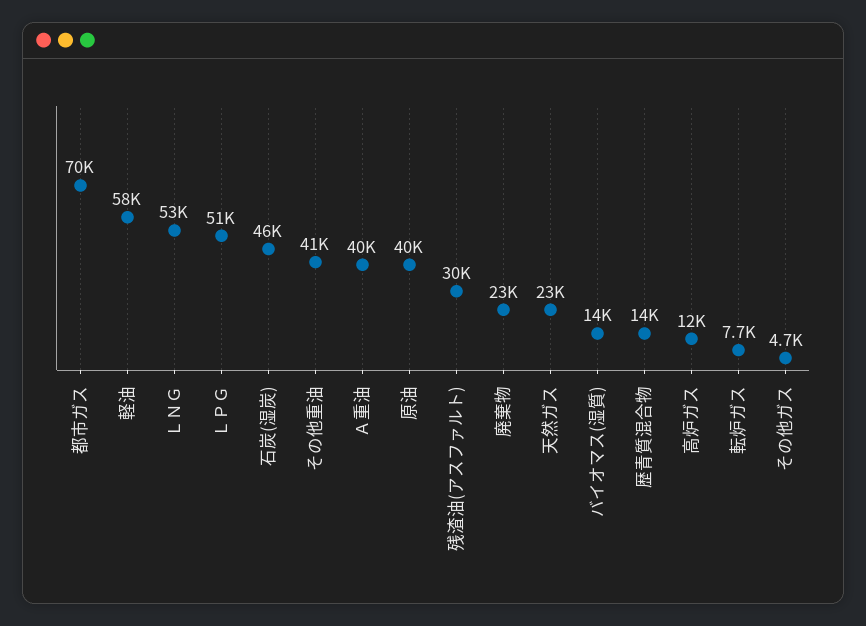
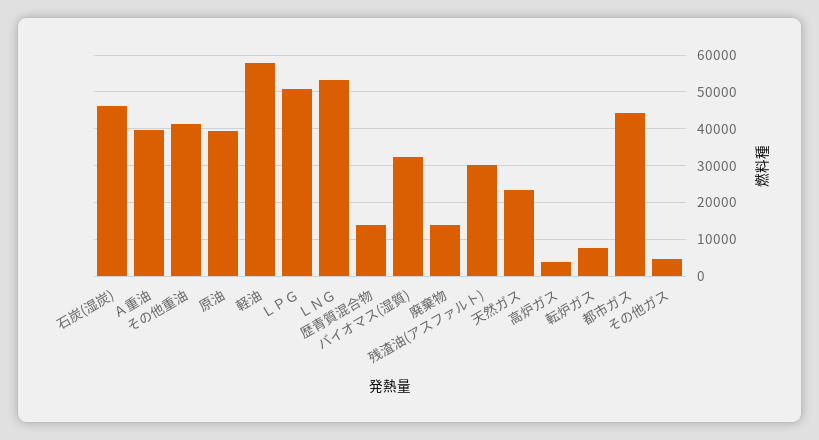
都市ガス: 70000 -> 44000
廃棄物: 23000 -> 14000
バイオマス(湿質): 14000 -> 32000
高炉ガス: 12000 -> 4000

